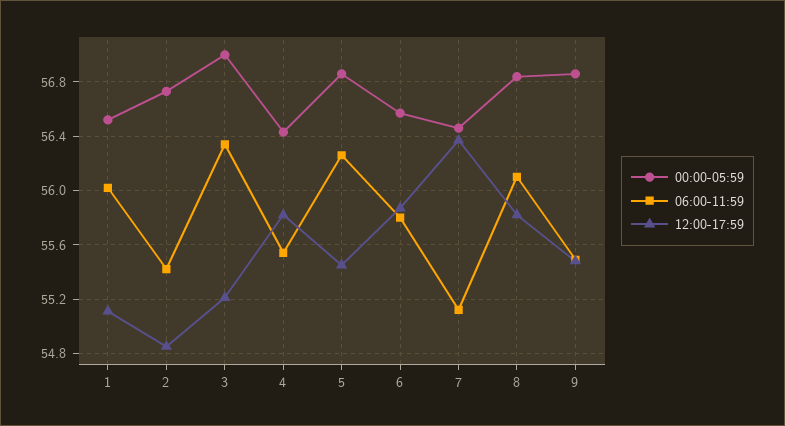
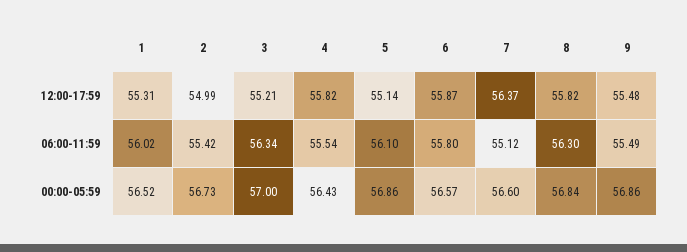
12:00-17:59, 1: 55.1 -> 55.31
12:00-17:59, 2: 54.85 -> 54.99
06:00-11:59, 5: 56.25 -> 56.1
12:00-17:59, 5: 55.45 -> 55.14
00:00-05:59, 7: 56.45 -> 56.6
06:00-11:59, 8: 56.1 -> 56.3

